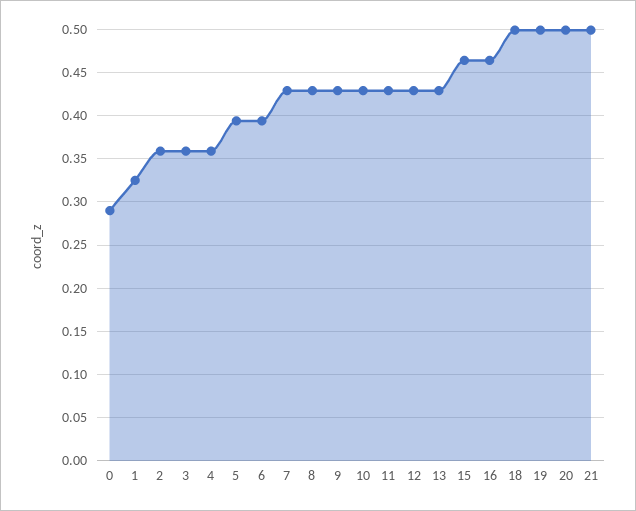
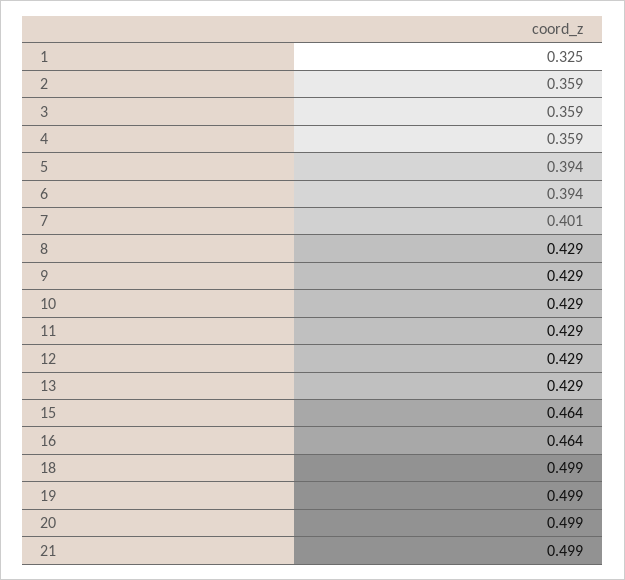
0: 0.29 -> none
7: 0.43 -> 0.401

